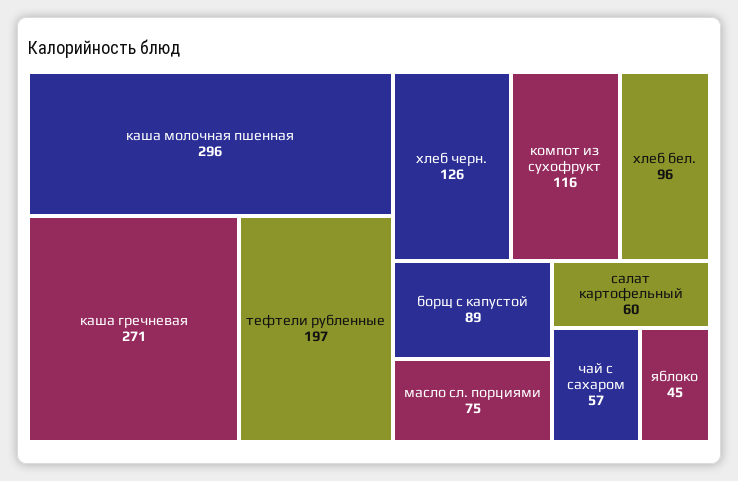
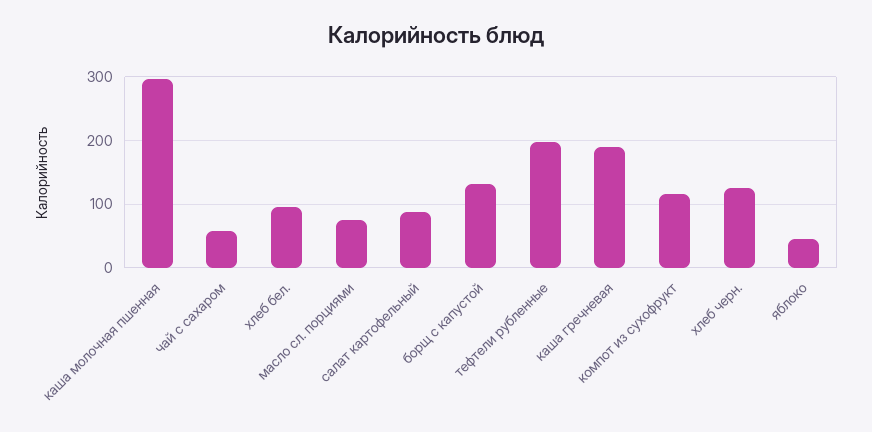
каша гречневая: 271 -> 190
борщ с капустой: 89 -> 130
салат картофельный: 60 -> 90

